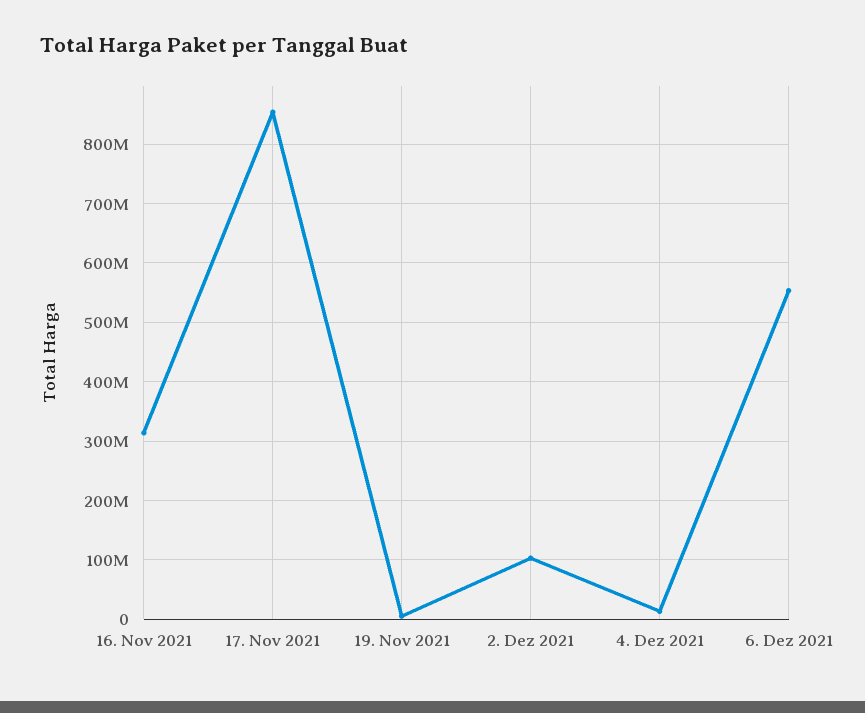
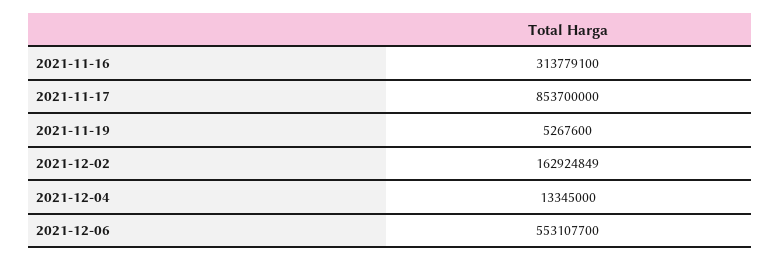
2. Dez 2021: 100000000 -> 162924849

